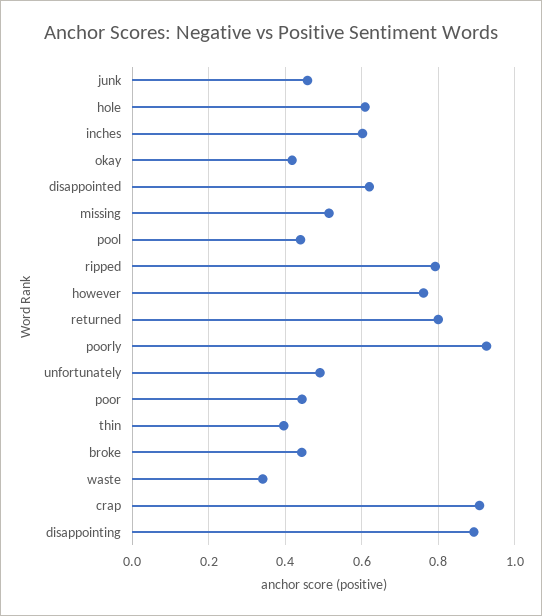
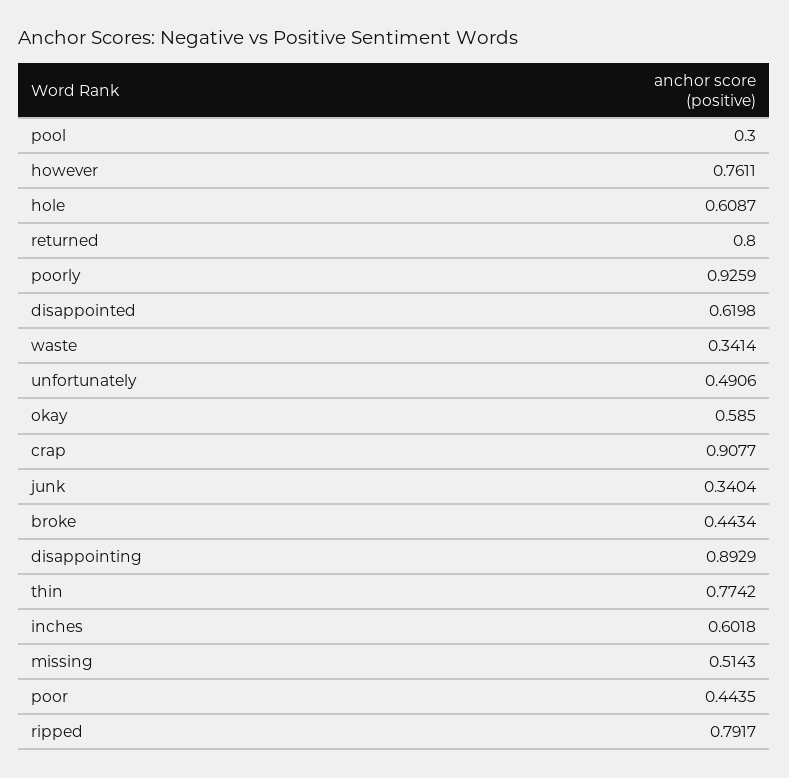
junk: 0.46 -> 0.3404
okay: 0.42 -> 0.585
pool: 0.44 -> 0.3
thin: 0.4 -> 0.7742

